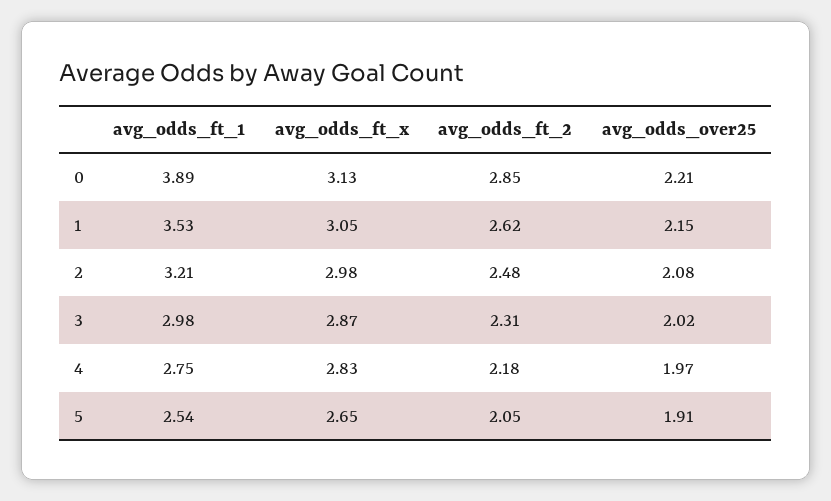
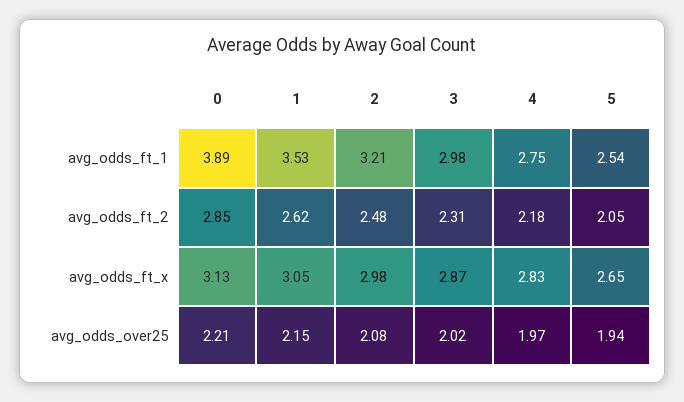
avg_odds_over25, 5: 1.91 -> 1.94

